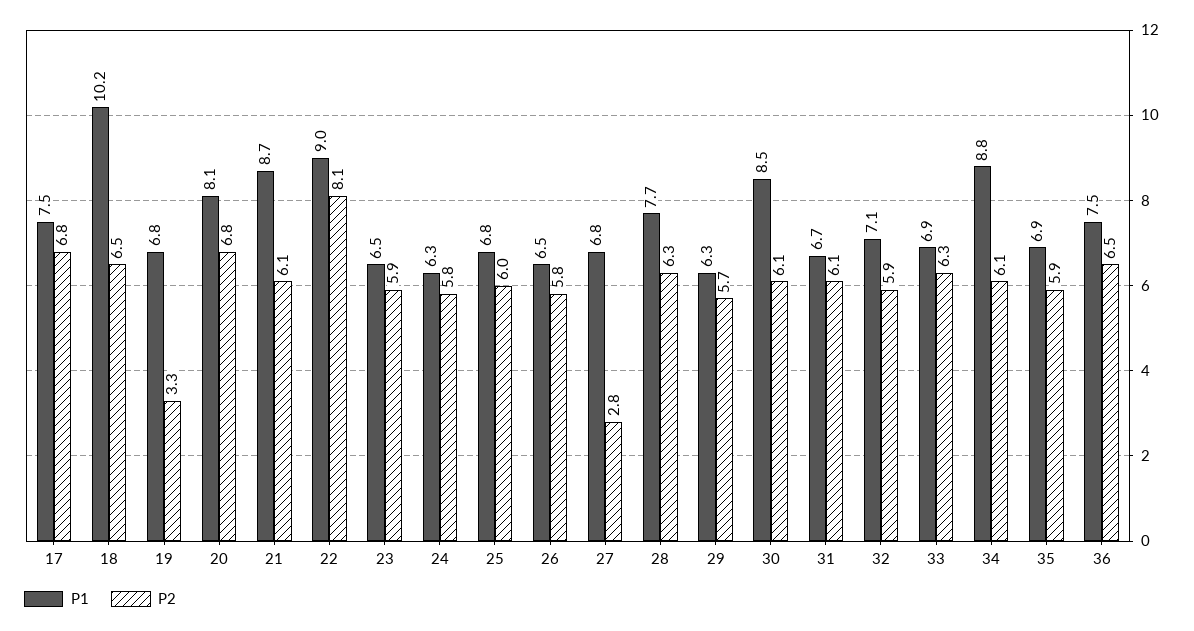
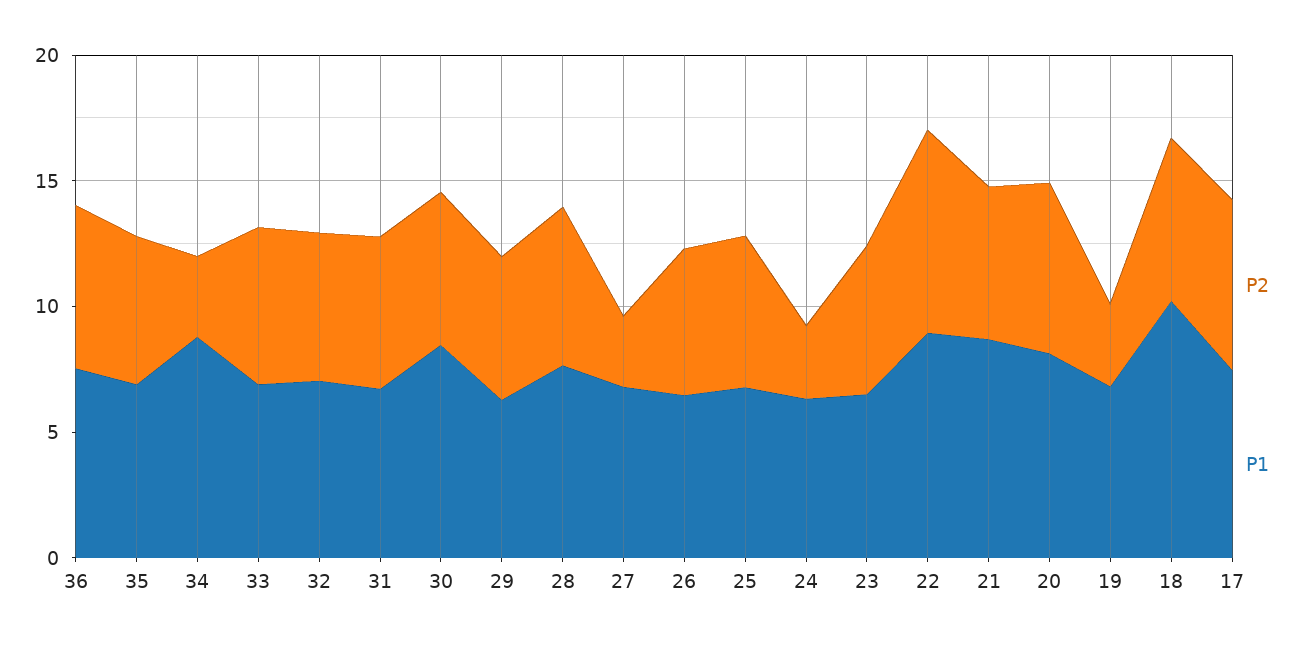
P2, 24: 5.8 -> 3
P2, 34: 6.1 -> 3

